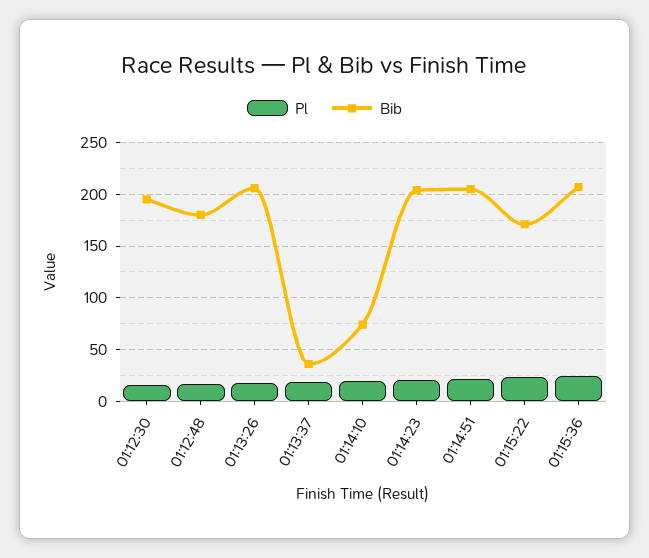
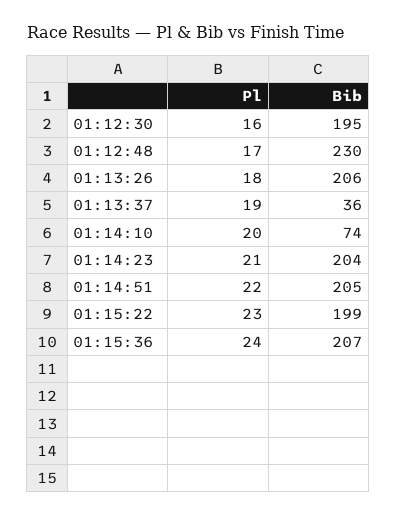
Bib, 01:12:48: 180 -> 230
Bib, 01:15:22: 170 -> 199

